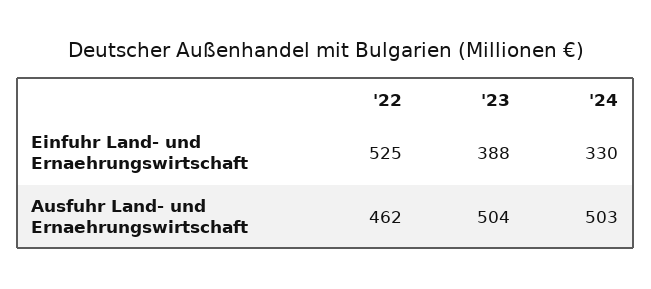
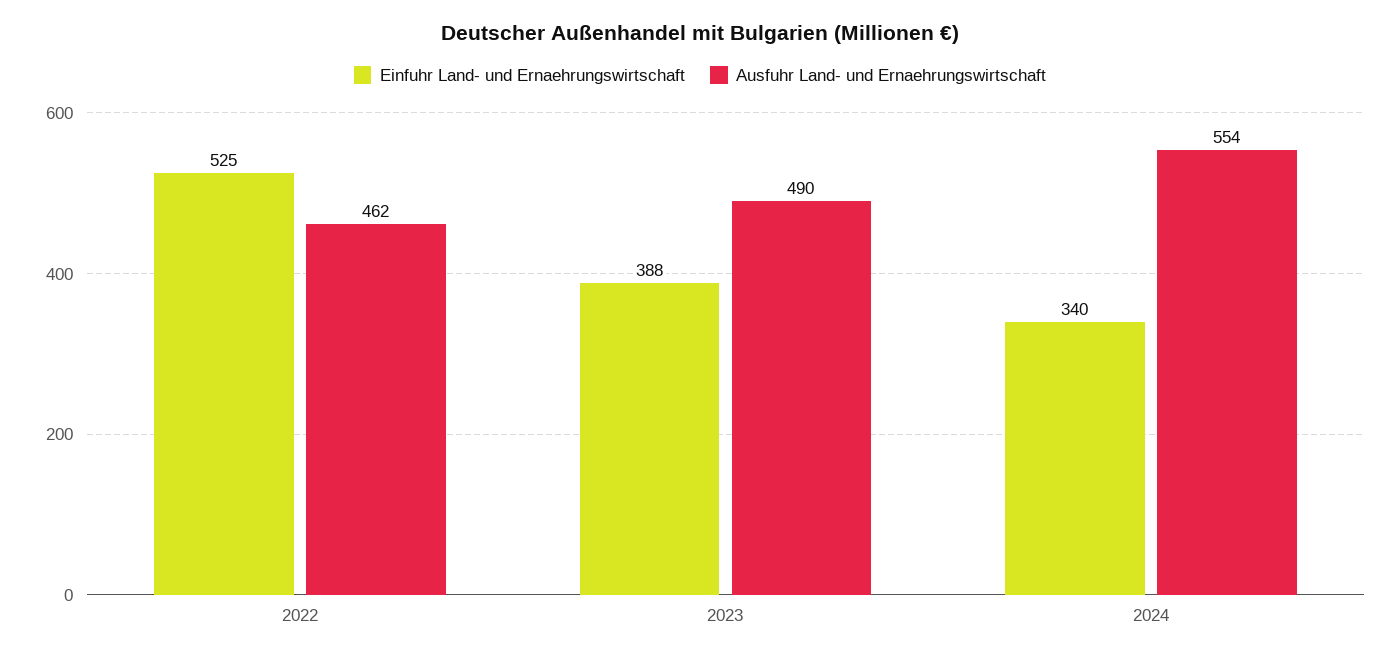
Einfuhr Land- und Ernaehrungswirtschaft, '24: 330 -> 340
Ausfuhr Land- und Ernaehrungswirtschaft, '23: 504 -> 490
Ausfuhr Land- und Ernaehrungswirtschaft, '24: 503 -> 554

